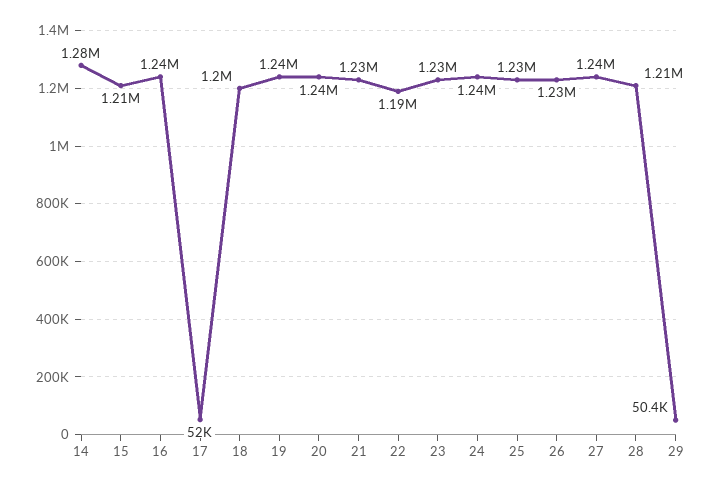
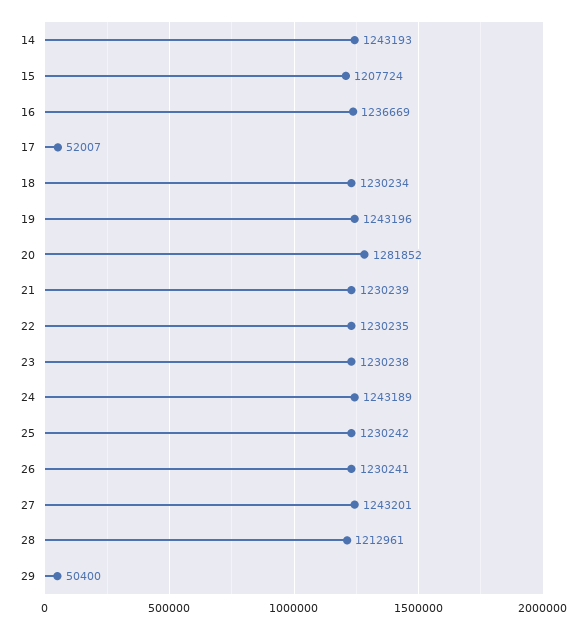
14: 1280000 -> 1243193
18: 1200000 -> 1230234
20: 1240000 -> 1281852
22: 1190000 -> 1230235

